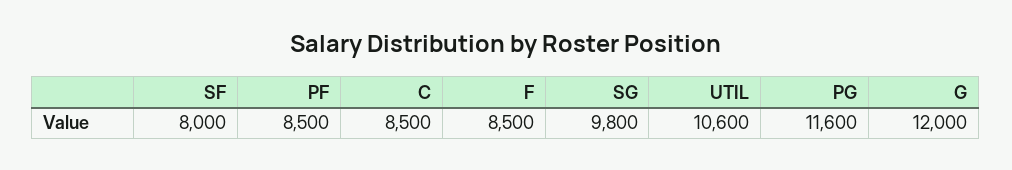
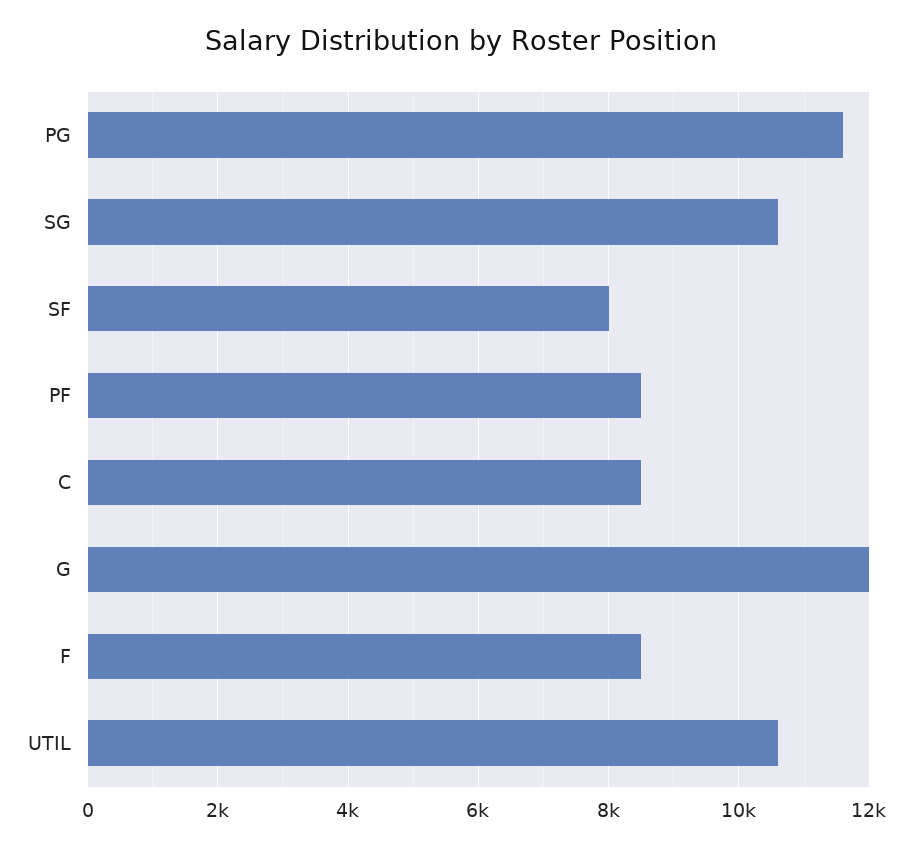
SG: 9800 -> 10600

